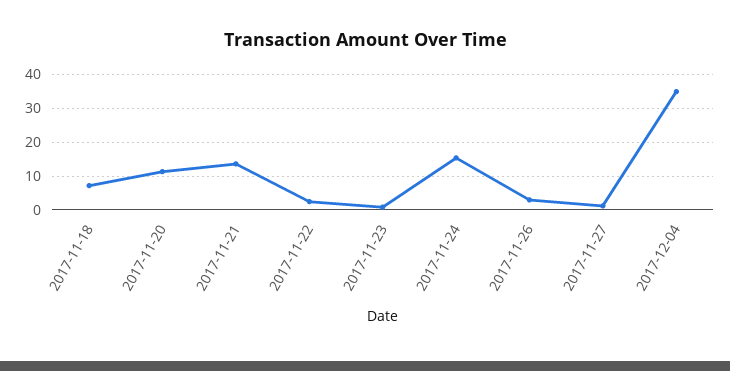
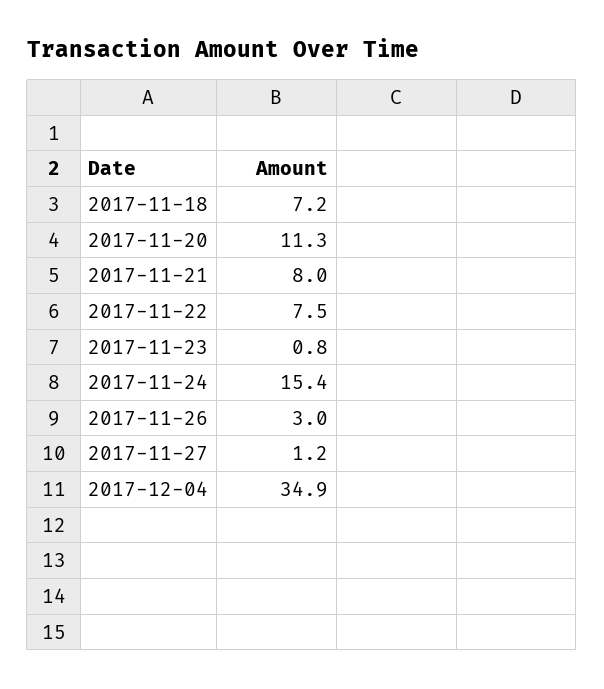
2017-11-21: 14 -> 8
2017-11-22: 2 -> 7.5

